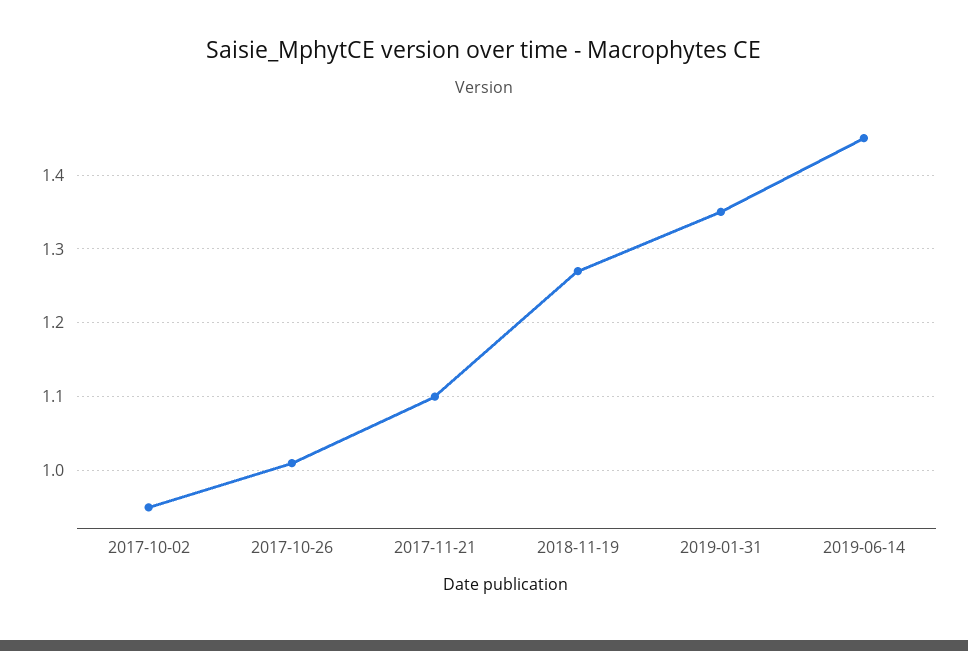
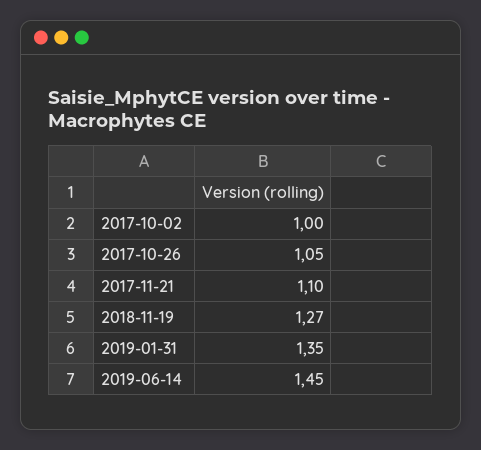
2017-10-02: 0.95 -> 1
2017-10-26: 1.01 -> 1.05

